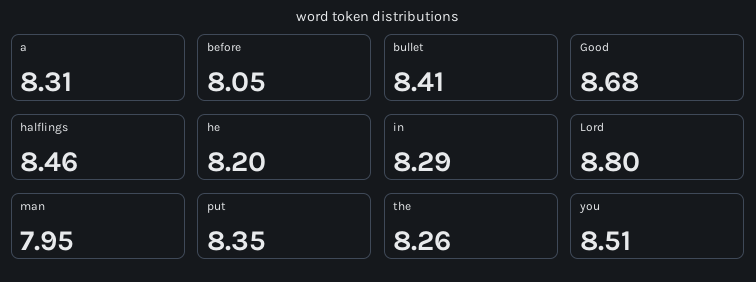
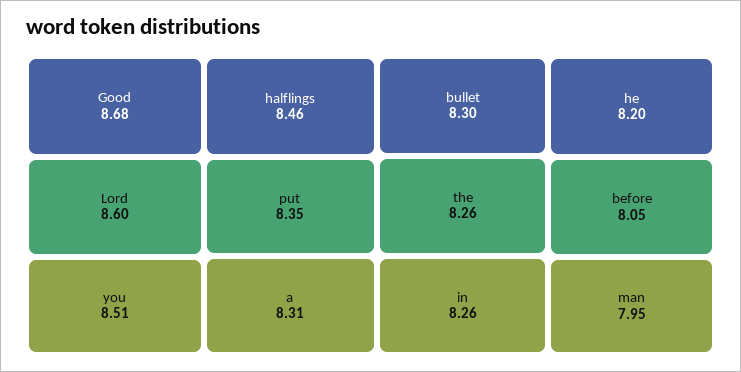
bullet: 8.41 -> 8.3
in: 8.29 -> 8.26
Lord: 8.8 -> 8.6

